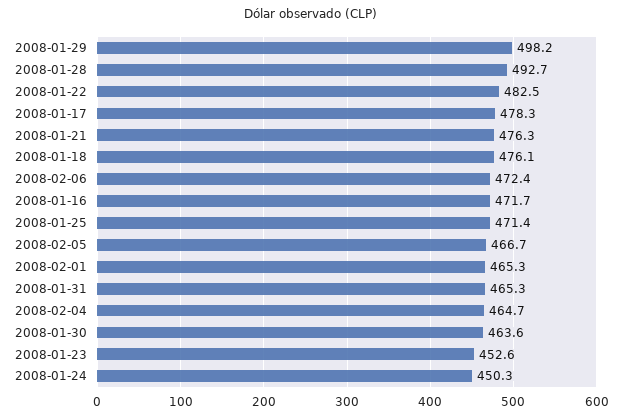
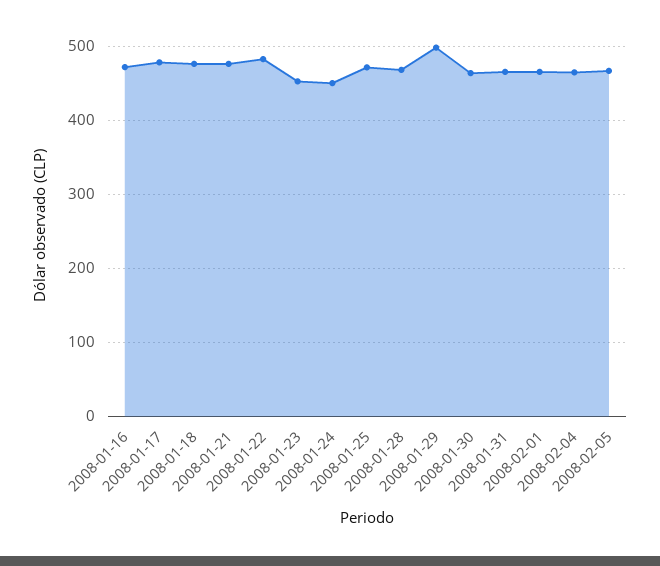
2008-01-28: 492.7 -> 470
2008-02-06: 472.4 -> none

